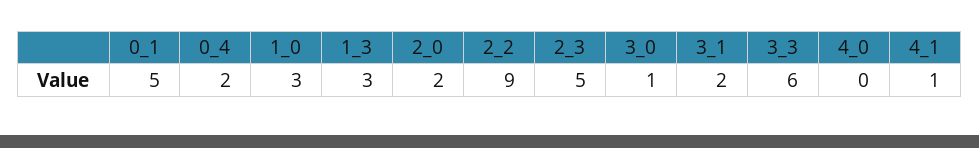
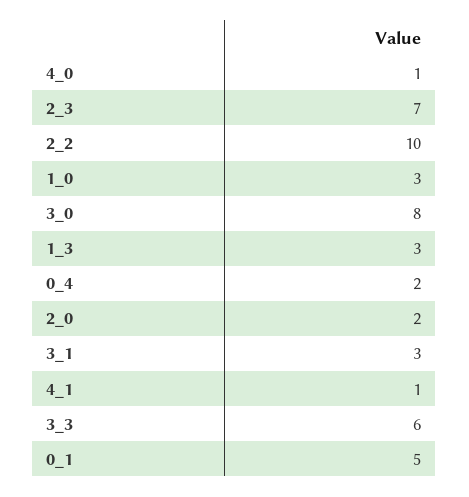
2_2: 9 -> 10
2_3: 5 -> 7
3_0: 1 -> 8
3_1: 2 -> 3
4_0: 0 -> 1

